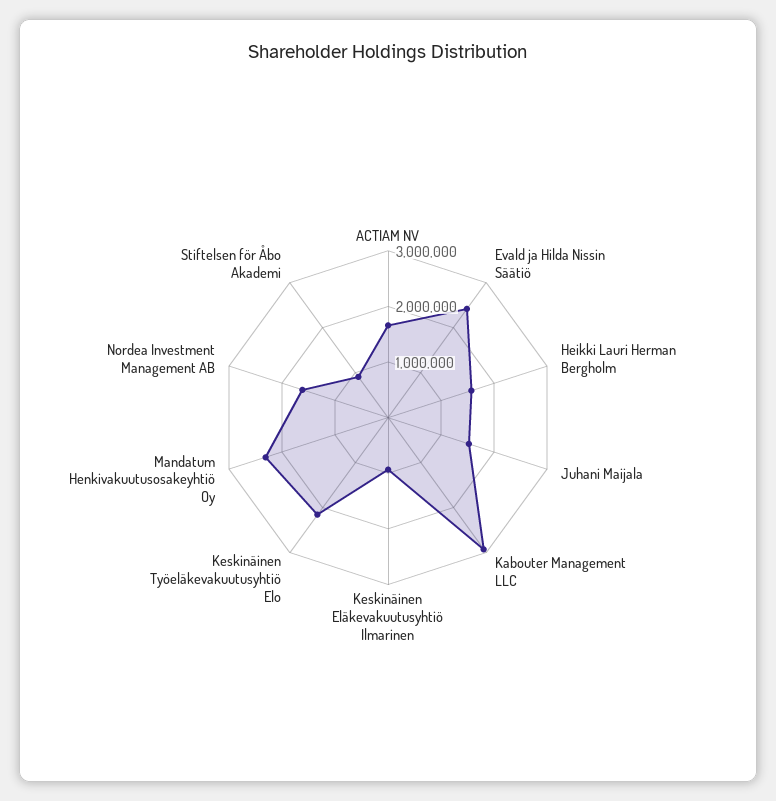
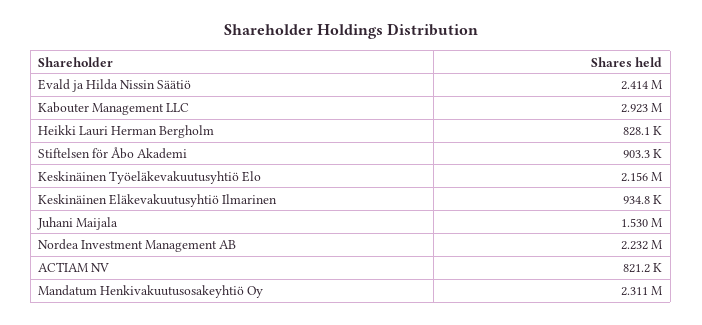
ACTIAM NV: 1600000 -> 821200
Heikki Lauri Herman Bergholm: 1600000 -> 828100
Nordea Investment Management AB: 1600000 -> 2232000

